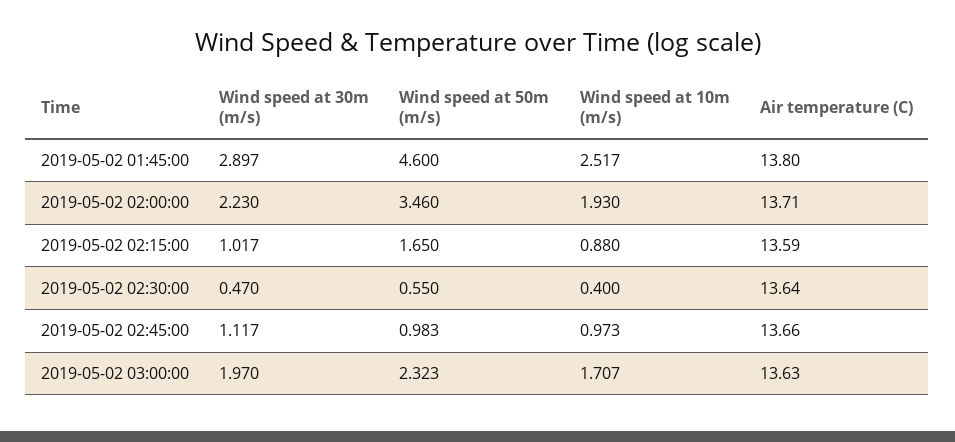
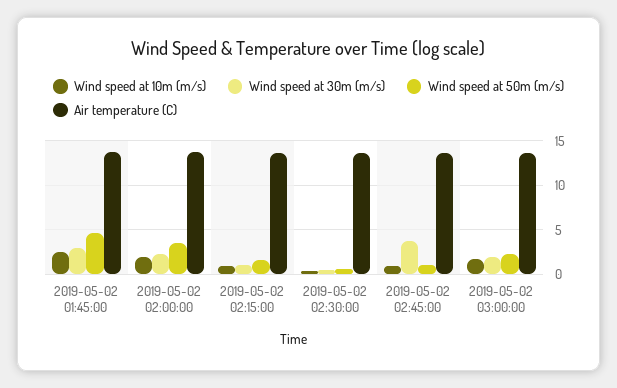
Wind speed at 30m (m/s), 2019-05-02 02:45:00: 1.117 -> 4

